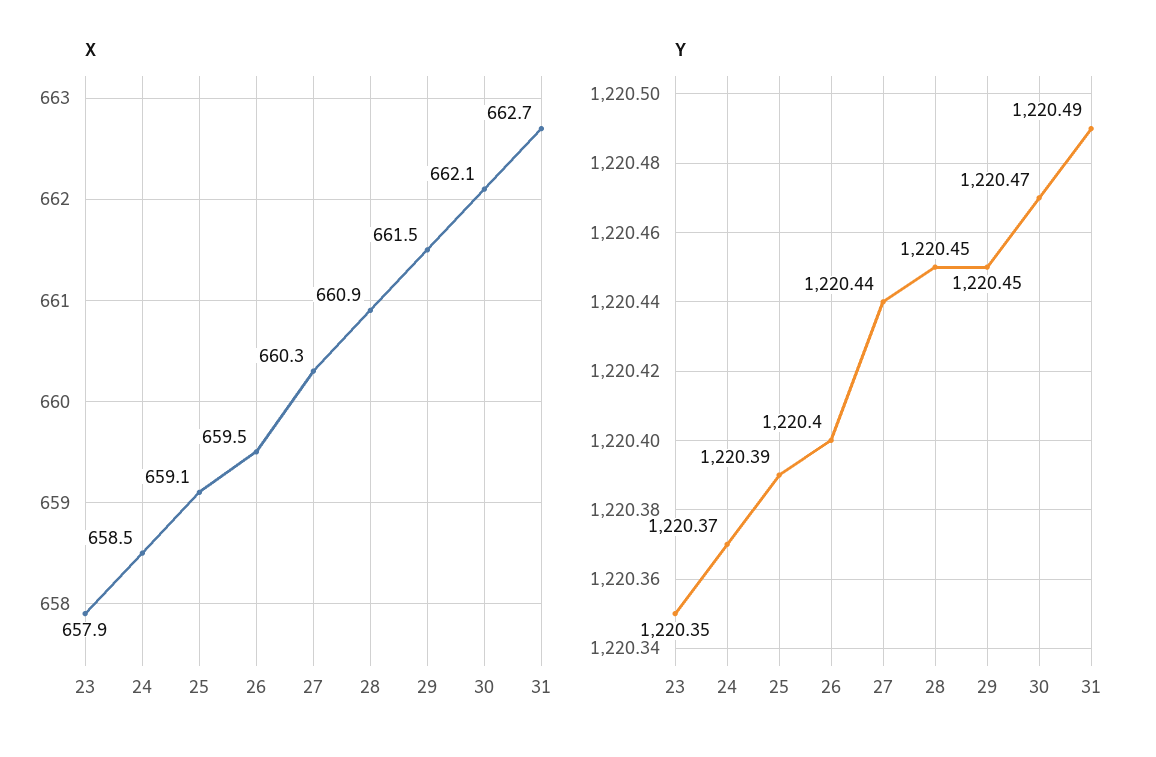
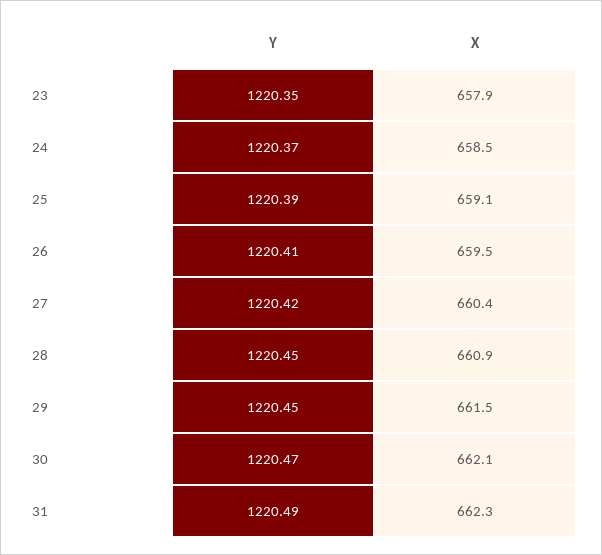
X, 27: 660.3 -> 660.4
X, 31: 662.7 -> 662.3
Y, 26: 1220.4 -> 1220.41
Y, 27: 1220.44 -> 1220.42

